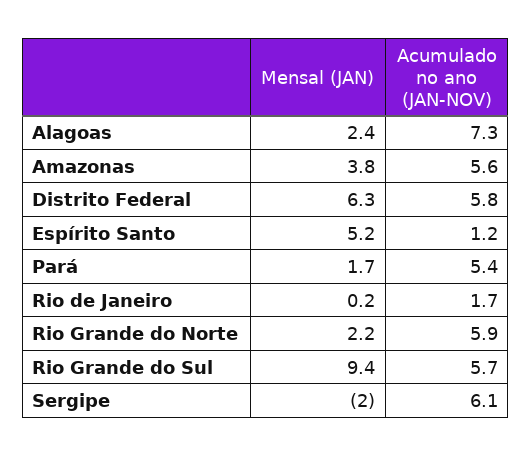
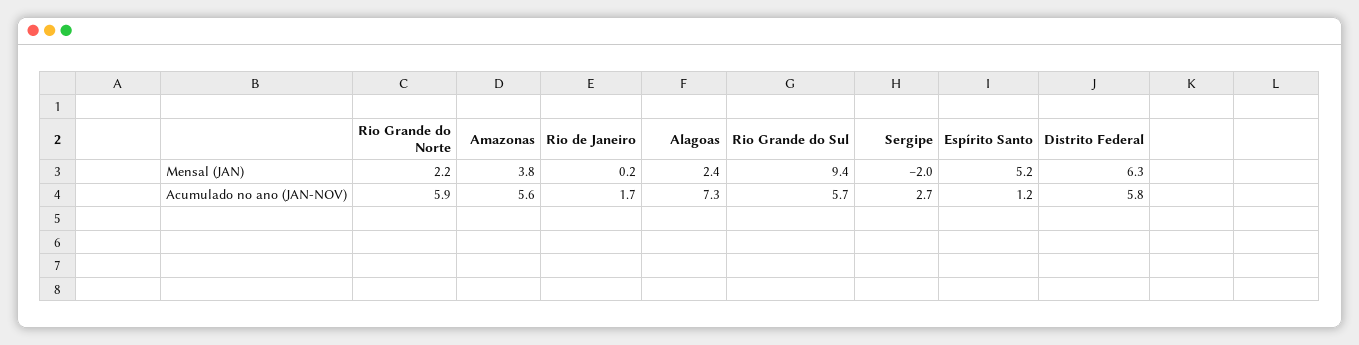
Mensal (JAN), Pará: 1.7 -> none
Acumulado no ano (JAN-NOV), Pará: 5.4 -> none
Acumulado no ano (JAN-NOV), Sergipe: 6.1 -> 2.7

